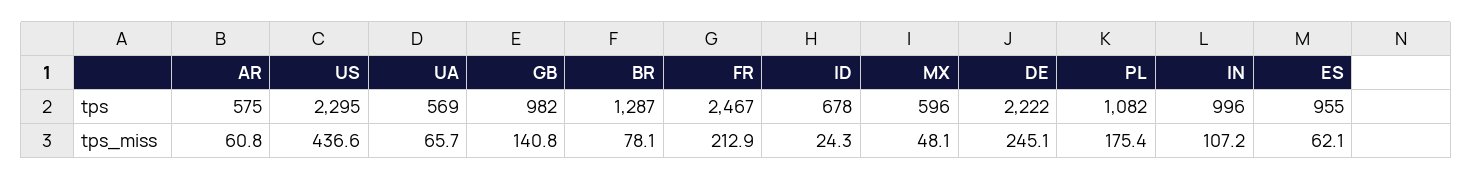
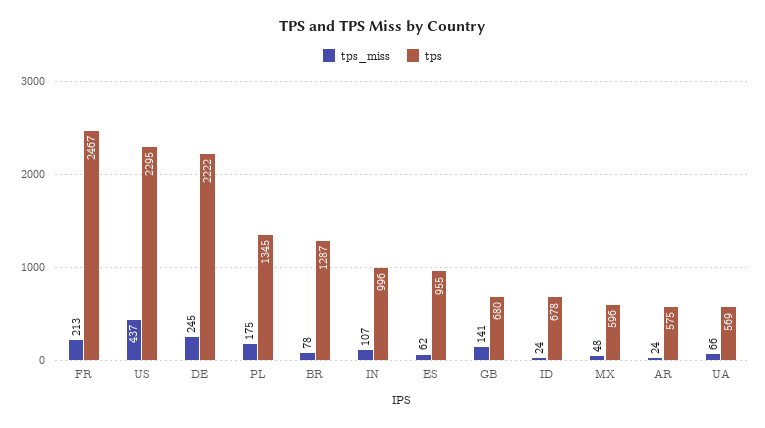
tps, GB: 982 -> 680
tps, PL: 1082 -> 1345
tps_miss, AR: 60.8 -> 24

